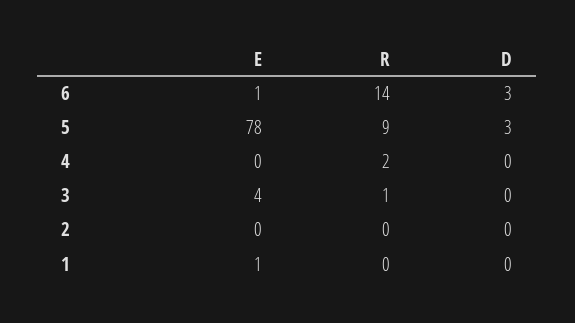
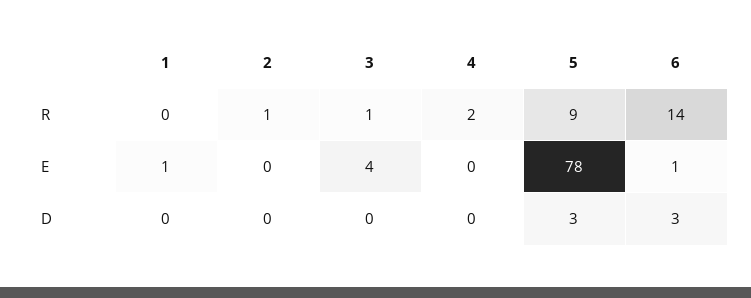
R, 2: 0 -> 1

